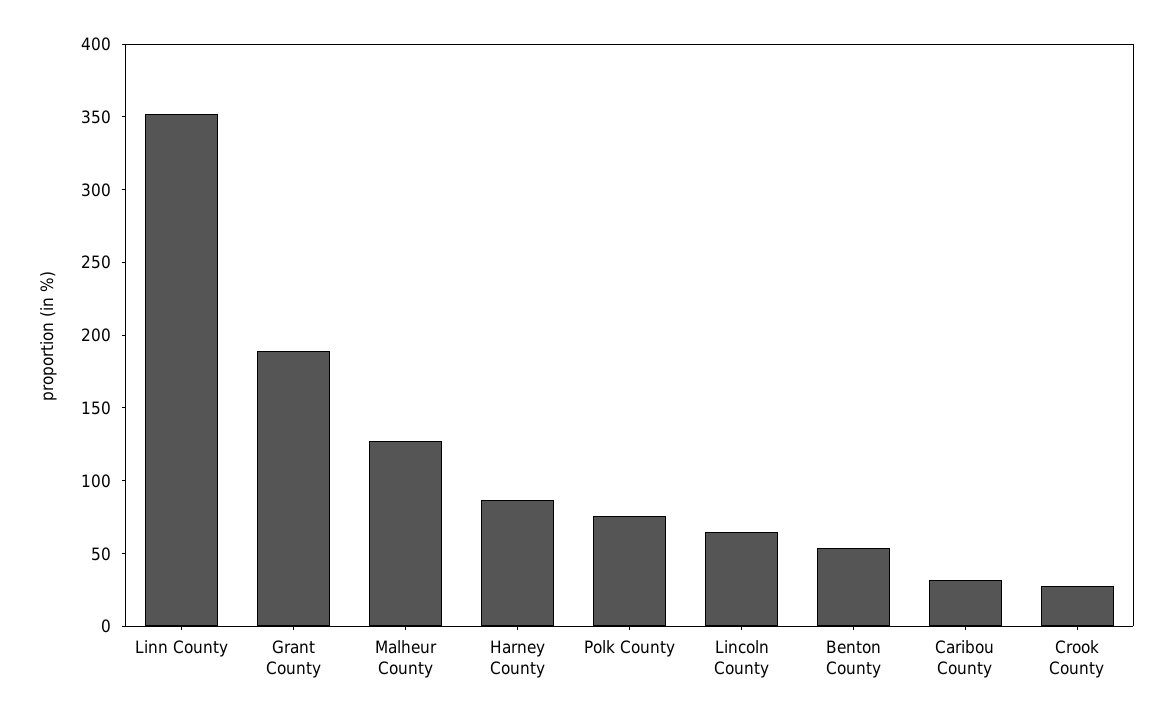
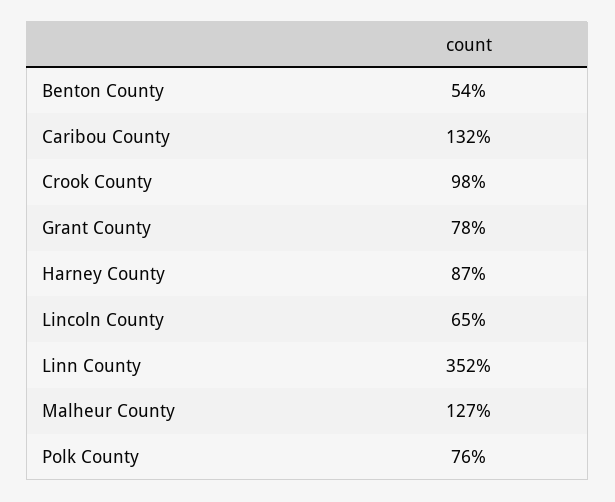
Grant County: 190 -> 78
Caribou County: 30 -> 132
Crook County: 30 -> 98

